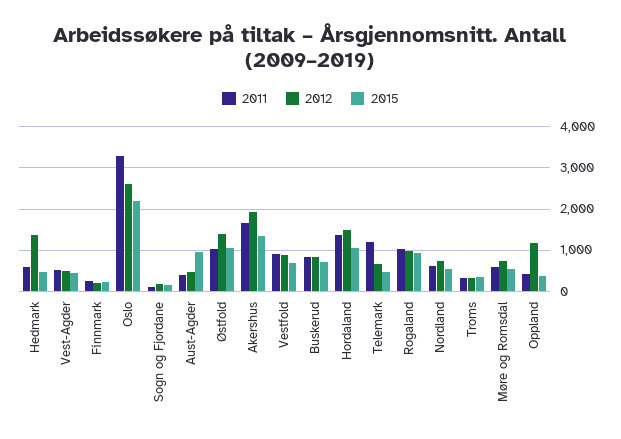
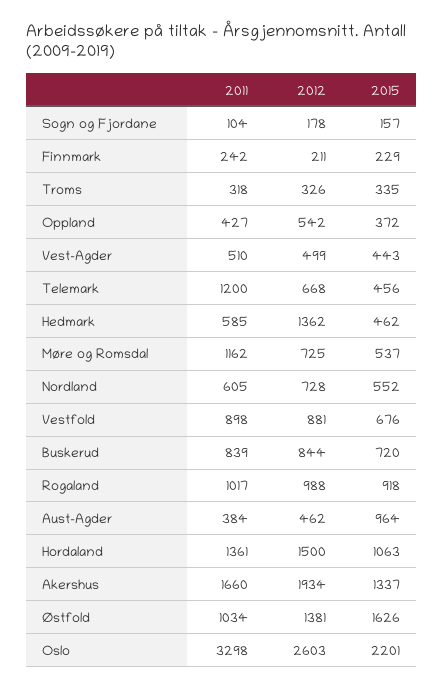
2015, Østfold: 1000 -> 1626
2011, Møre og Romsdal: 600 -> 1162
2012, Oppland: 1200 -> 542

